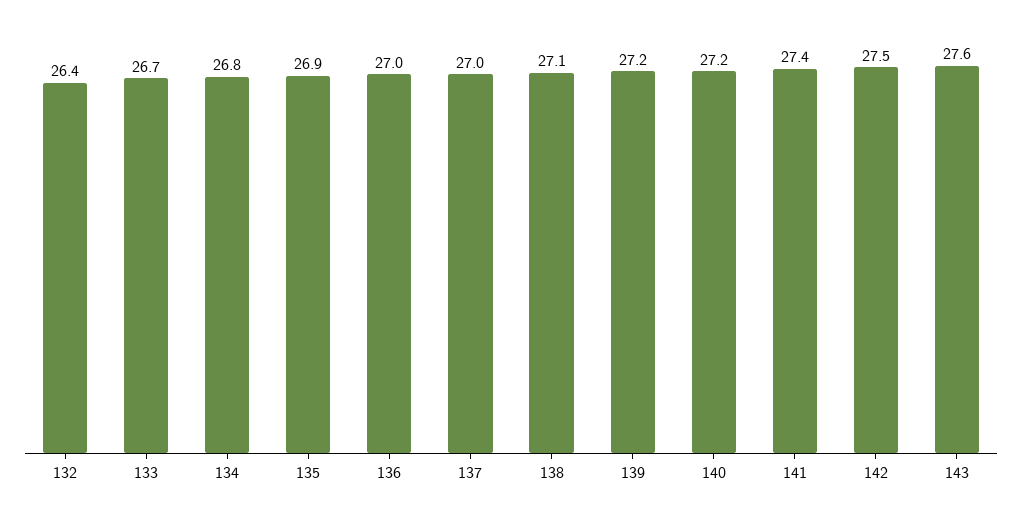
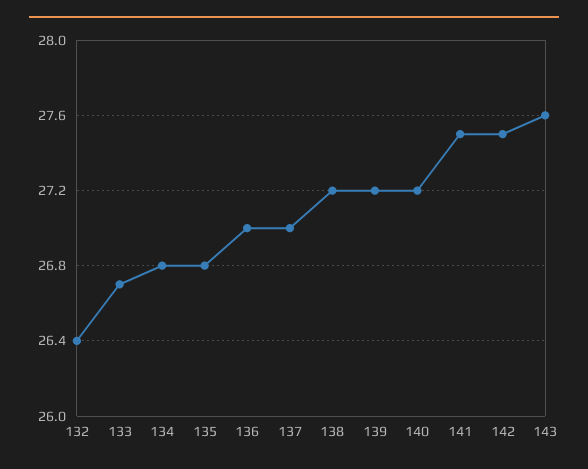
135: 26.9 -> 26.8
138: 27.1 -> 27.2
141: 27.4 -> 27.5

